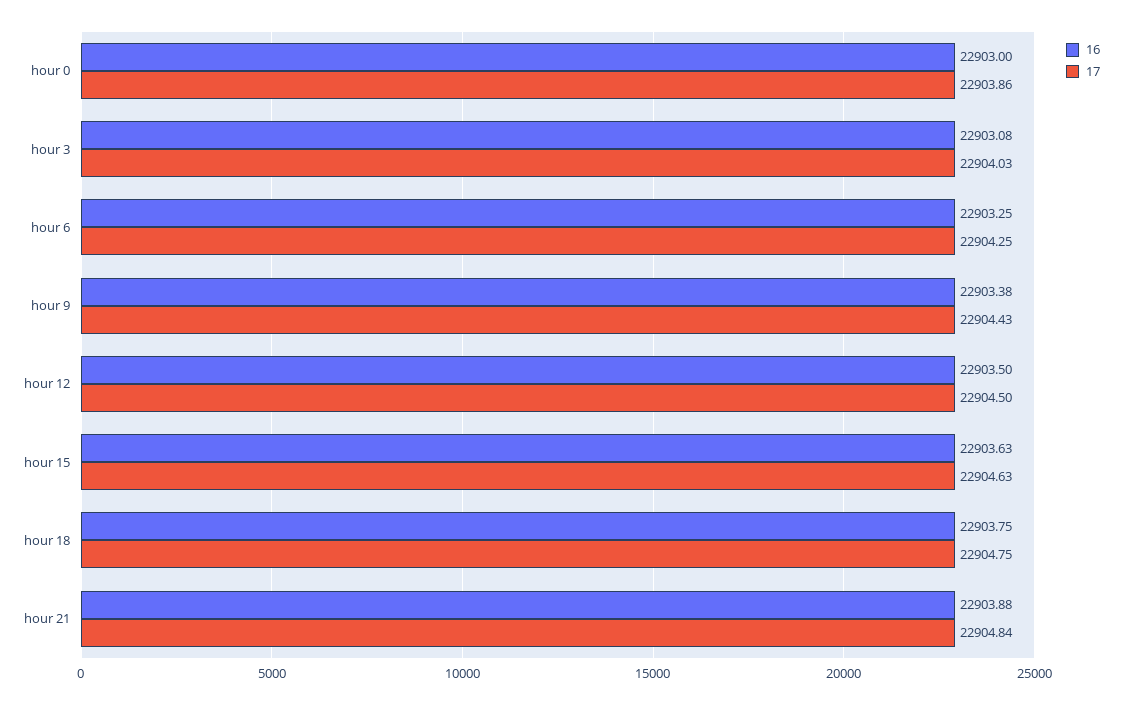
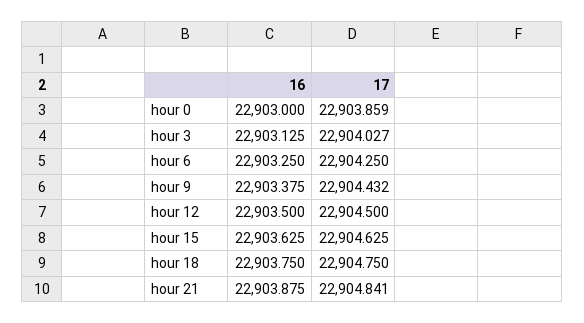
16, hour 3: 22903.08 -> 22903.125

